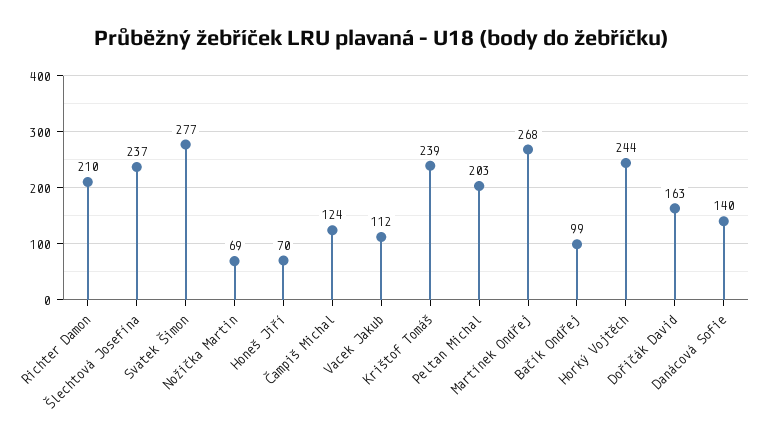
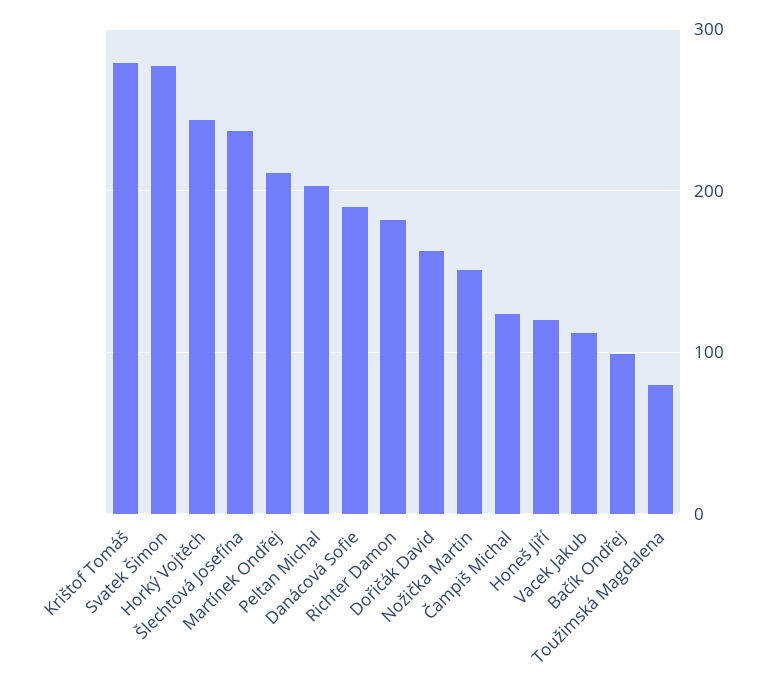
Richter Damon: 210 -> 180
Nožička Martin: 69 -> 150
Honeš Jiří: 70 -> 120
Krištof Tomáš: 239 -> 280
Martínek Ondřej: 268 -> 210
Danácová Sofie: 140 -> 190
Toužimská Magdalena: none -> 80

